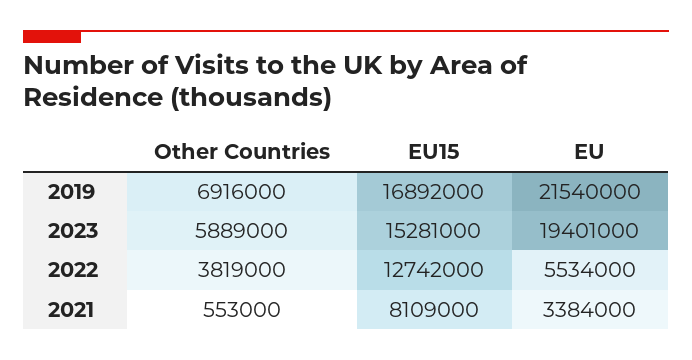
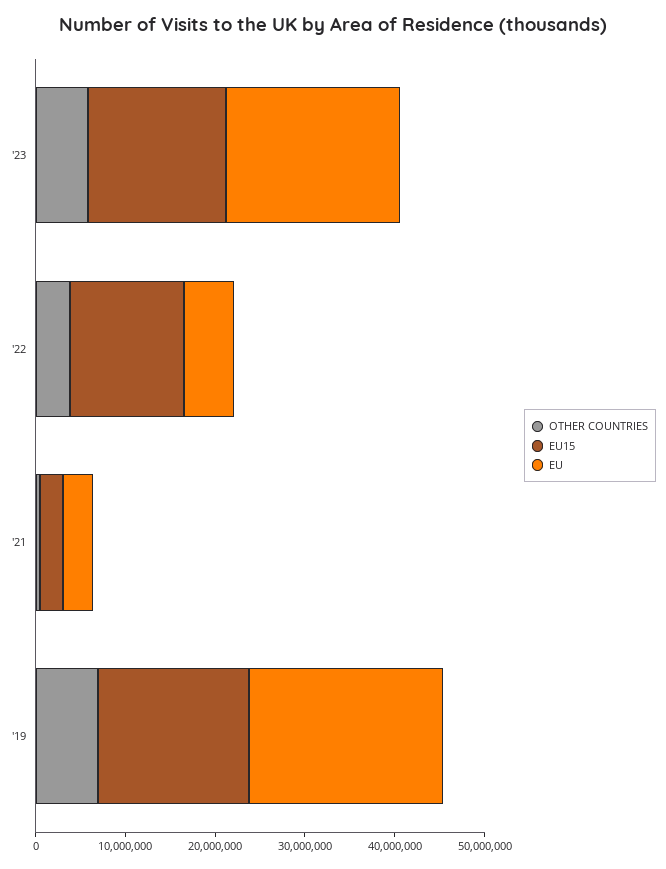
EU15, 2021: 8109000 -> 2000000

